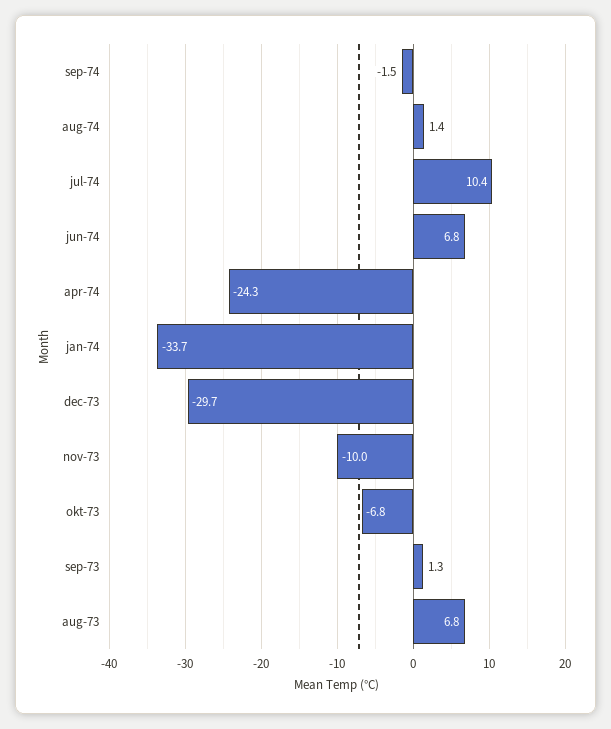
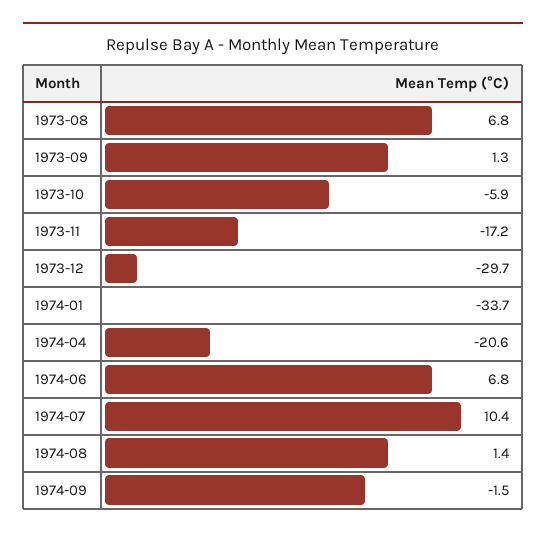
apr-74: -24.3 -> -20.6
nov-73: -10 -> -17.2
okt-73: -6.8 -> -5.9

